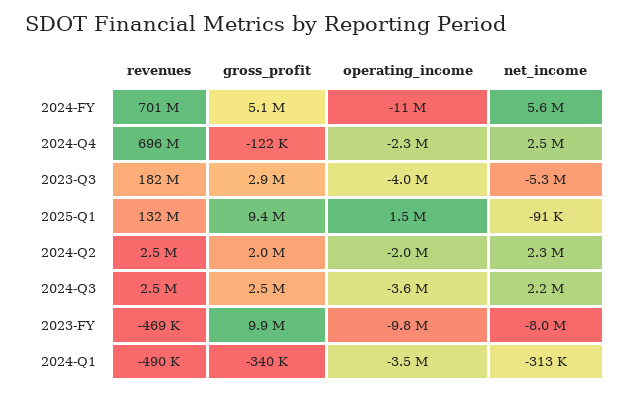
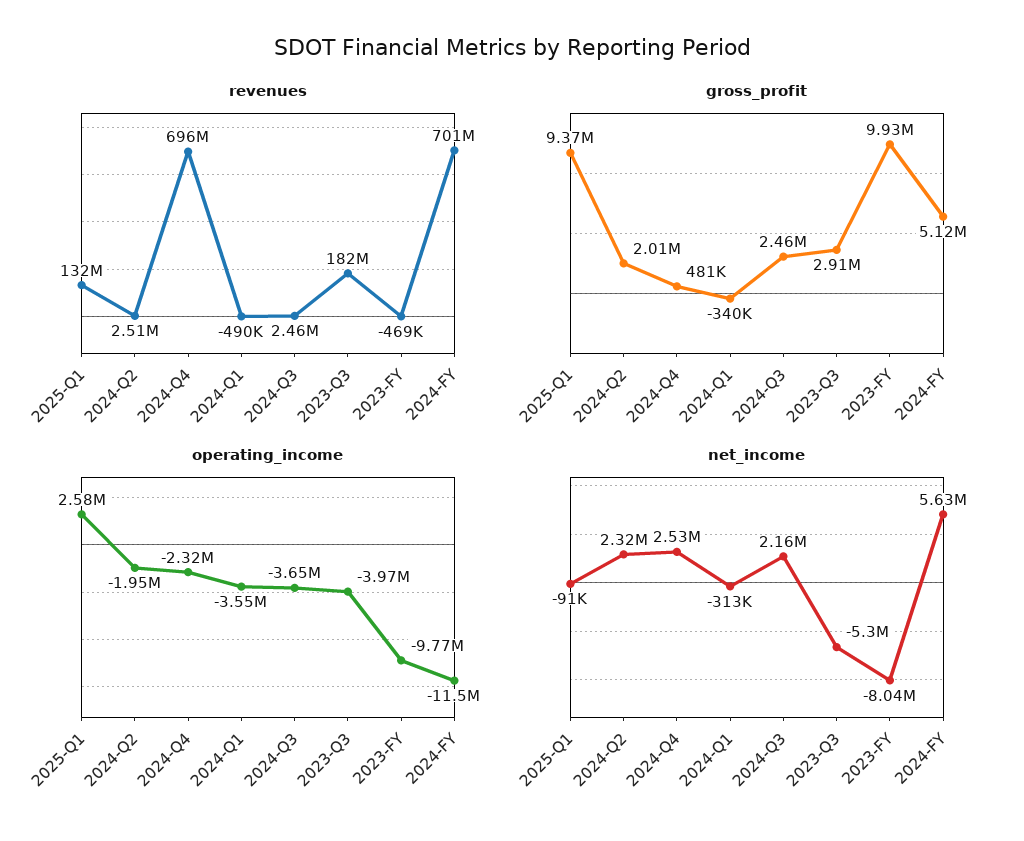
gross_profit, 2024-Q4: -122000 -> 481000
operating_income, 2025-Q1: 1500000 -> 2580000

